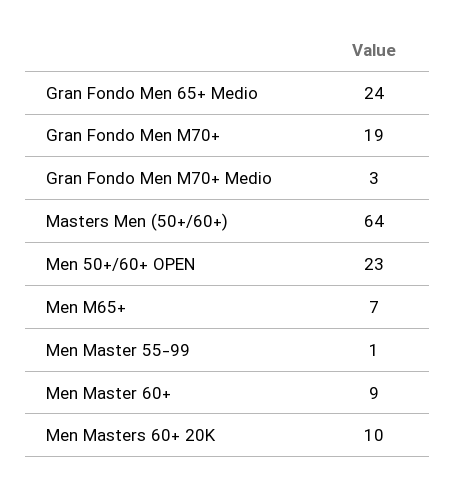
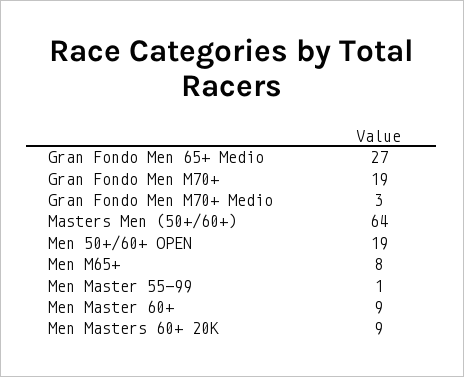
Gran Fondo Men 65+ Medio: 24 -> 27
Men 50+/60+ OPEN: 23 -> 19
Men M65+: 7 -> 8
Men Masters 60+ 20K: 10 -> 9

